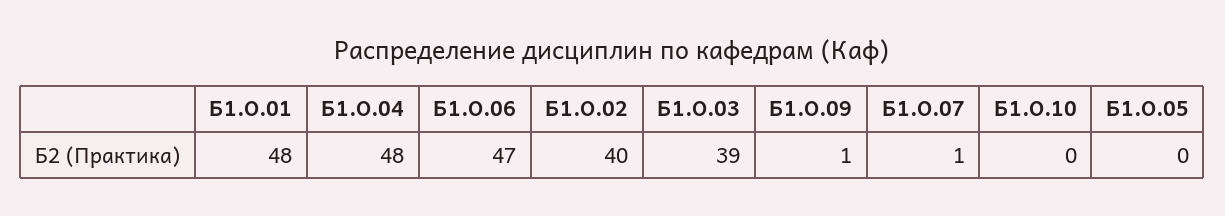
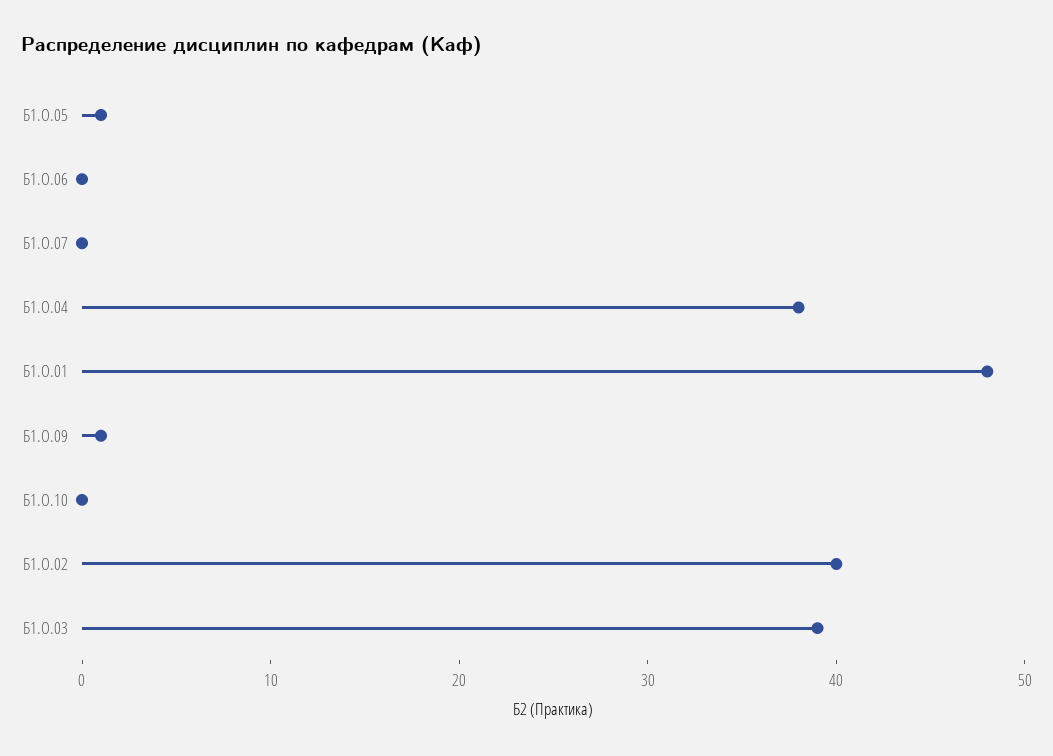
Б1.О.04: 48 -> 38
Б1.О.06: 47 -> 0
Б1.О.07: 1 -> 0
Б1.О.05: 0 -> 1

